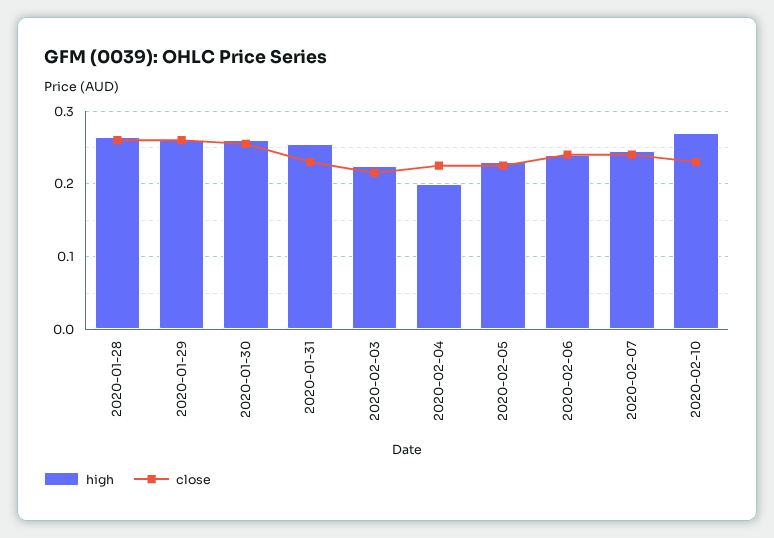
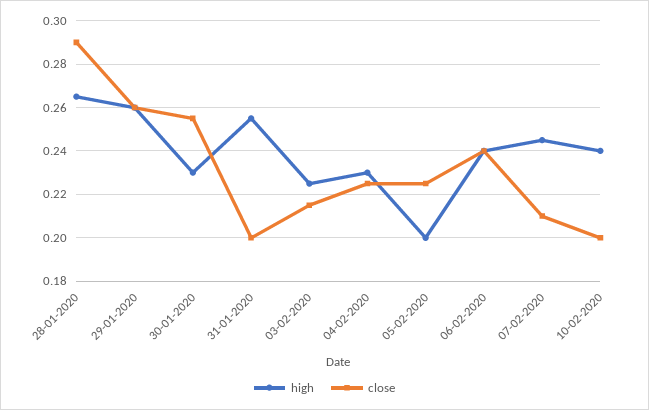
close, 2020-01-28: 0.26 -> 0.29
high, 2020-01-30: 0.26 -> 0.23
close, 2020-01-31: 0.23 -> 0.2
high, 2020-02-04: 0.2 -> 0.23
high, 2020-02-05: 0.23 -> 0.2
close, 2020-02-07: 0.24 -> 0.21
high, 2020-02-10: 0.27 -> 0.24
close, 2020-02-10: 0.23 -> 0.2

